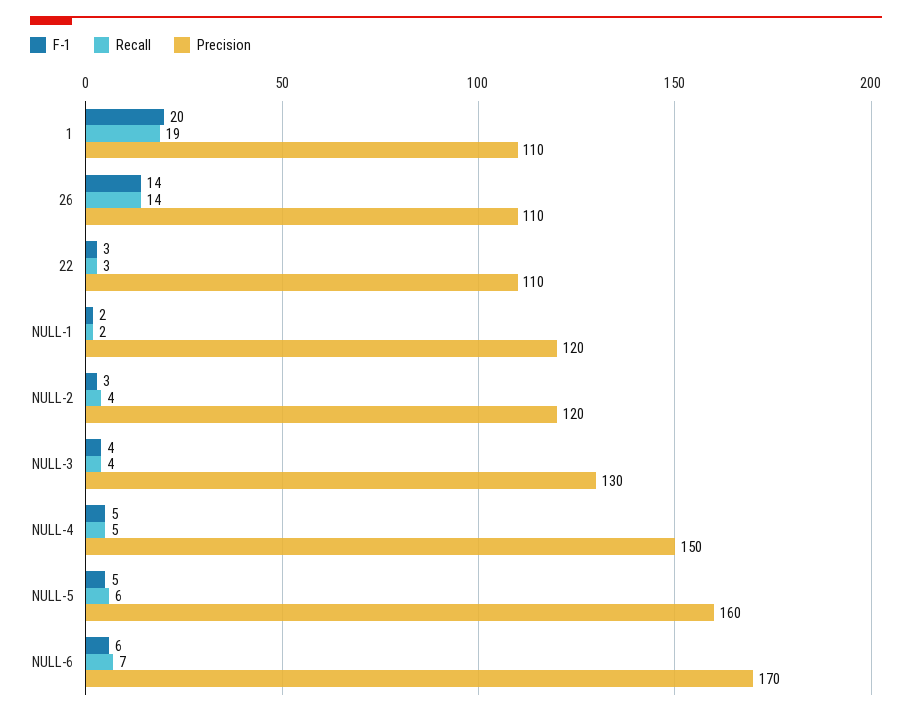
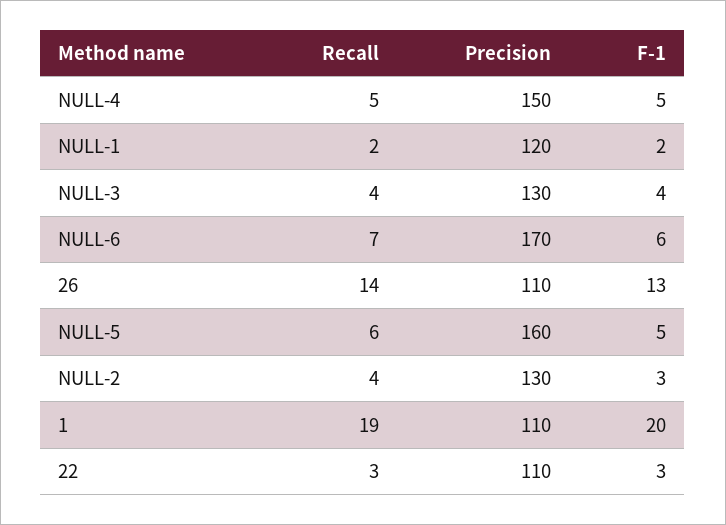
F-1, 26: 14 -> 13
Precision, NULL-2: 120 -> 130

